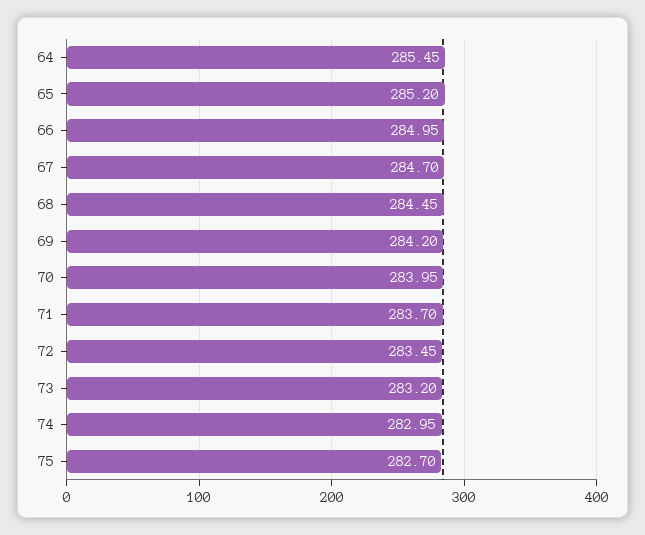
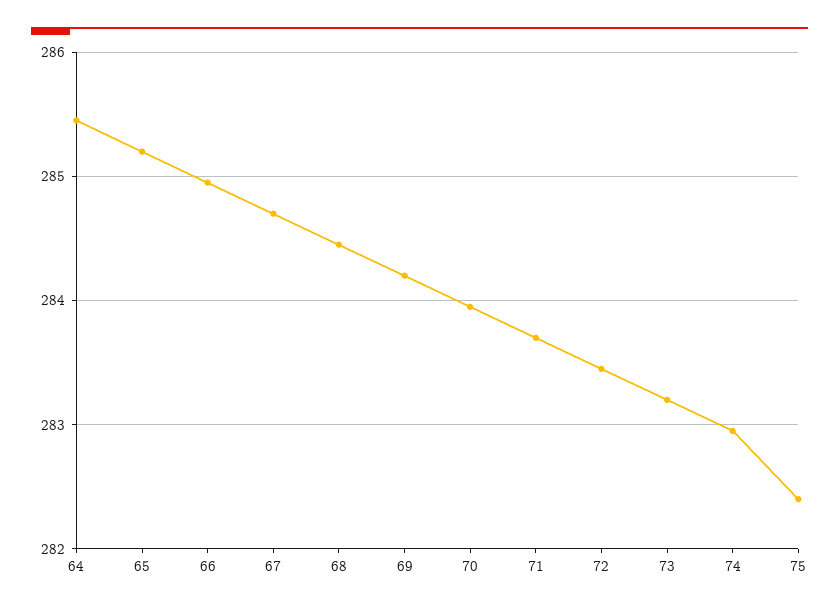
75: 282.7 -> 282.4

